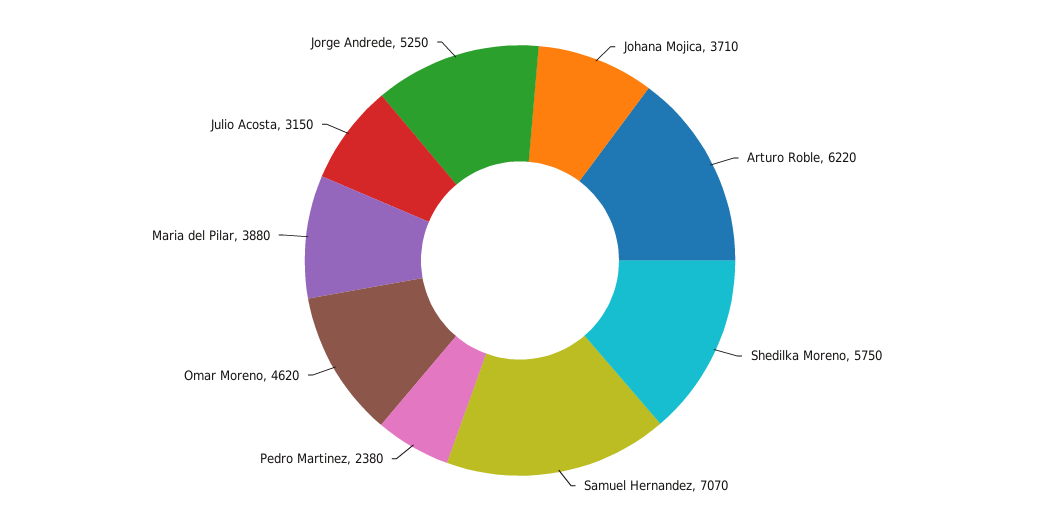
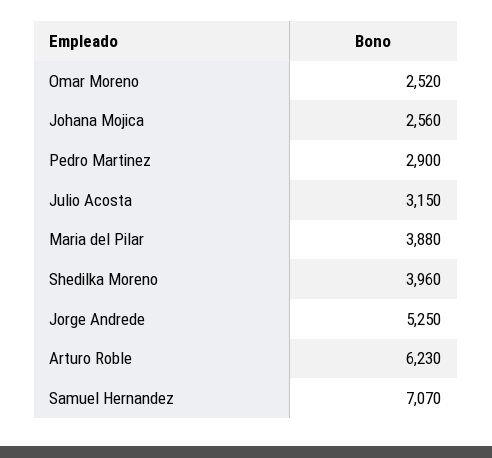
Johana Mojica: 3710 -> 2560
Arturo Roble: 6220 -> 6230
Shedilka Moreno: 5750 -> 3960
Pedro Martinez: 2380 -> 2900
Omar Moreno: 4620 -> 2520

